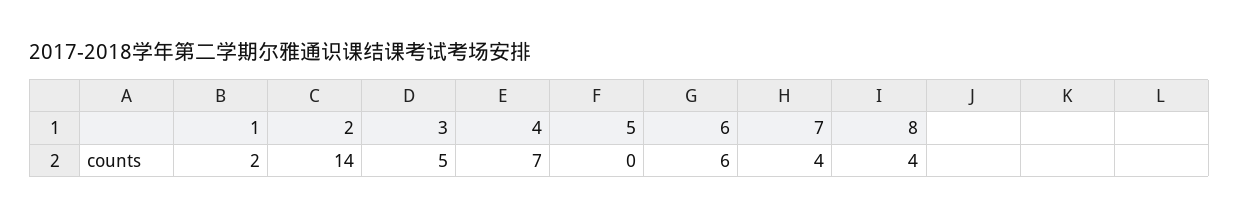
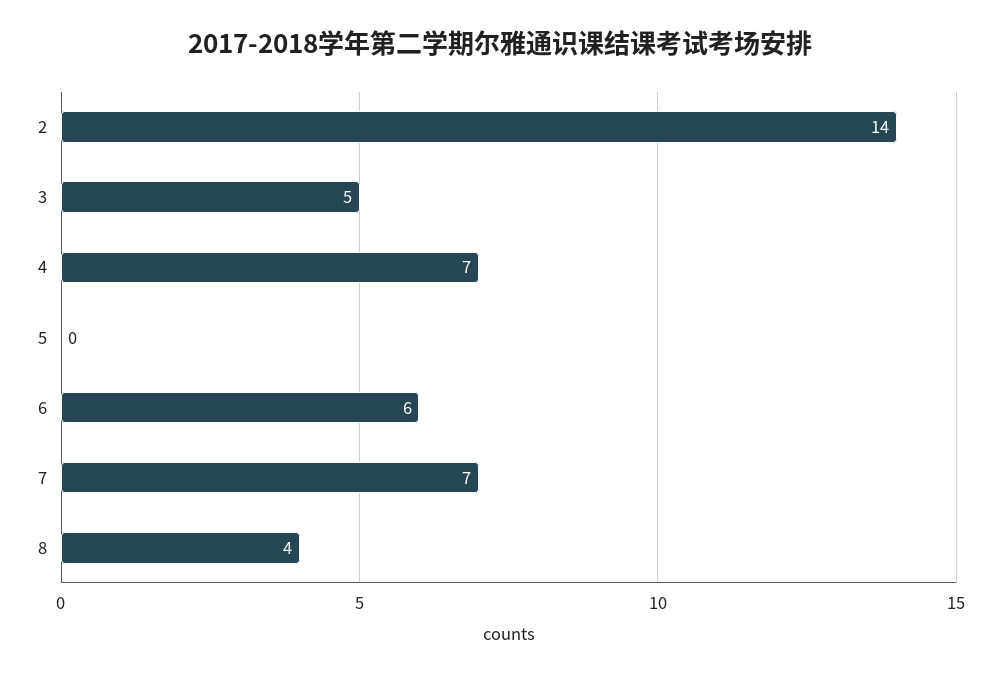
1: 2 -> none
7: 4 -> 7

